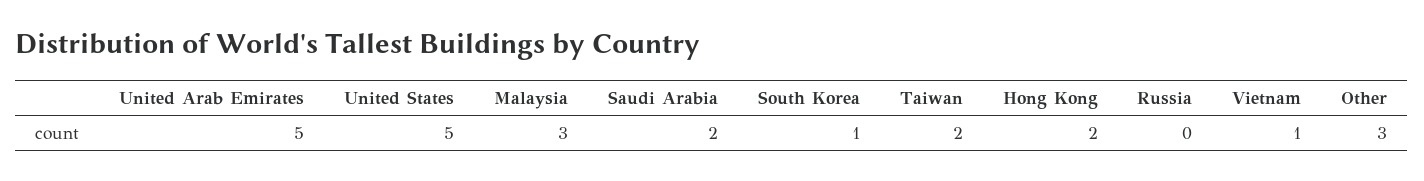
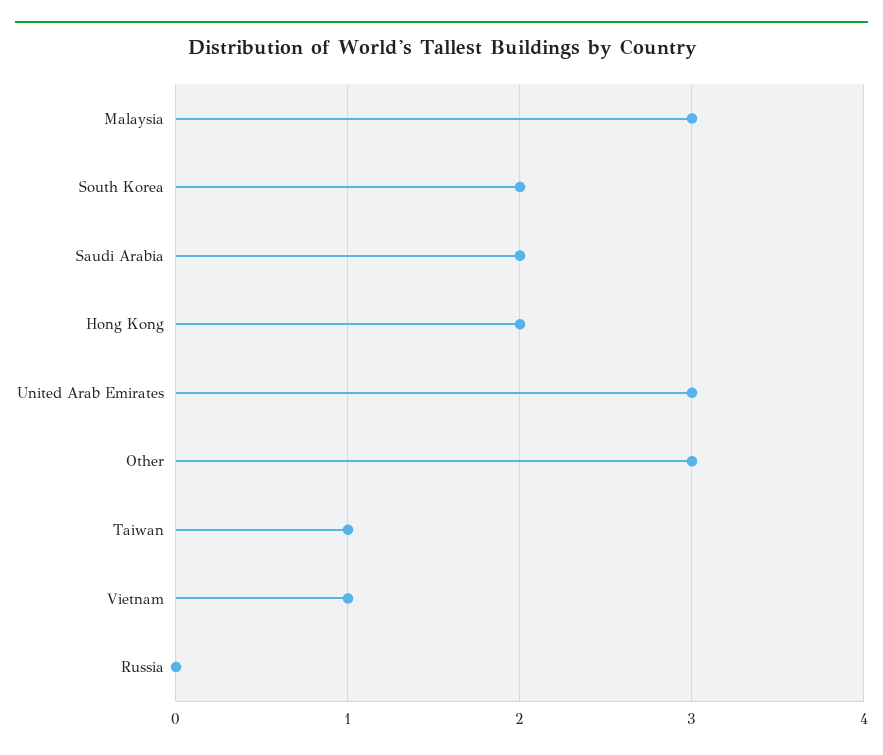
United Arab Emirates: 5 -> 3
United States: 5 -> none
South Korea: 1 -> 2
Taiwan: 2 -> 1

